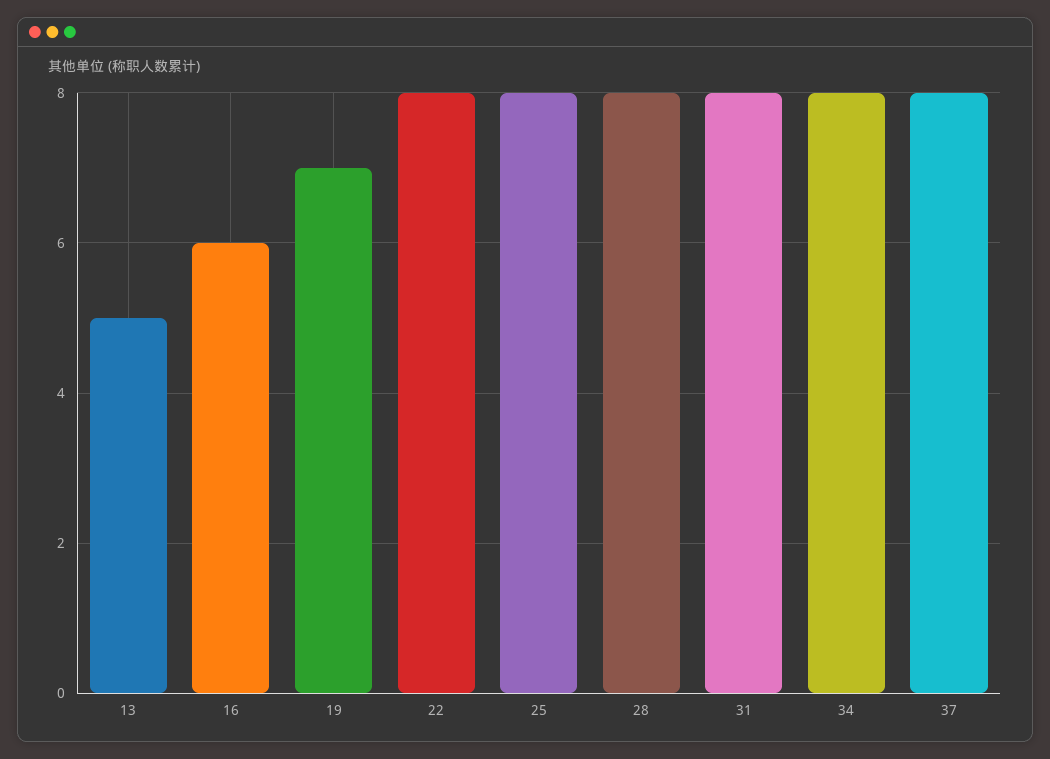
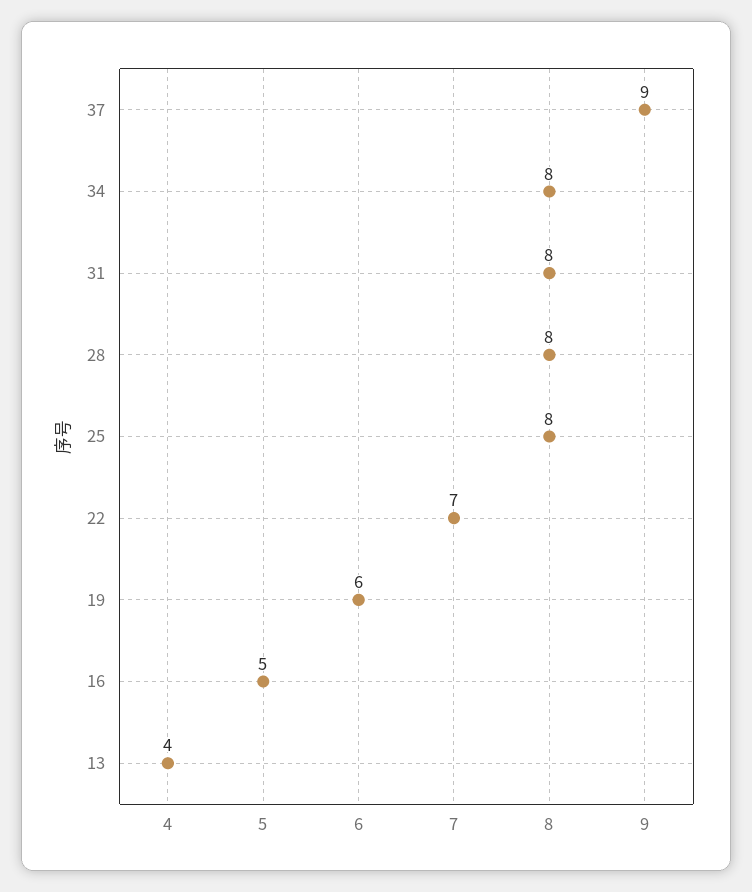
13: 5 -> 4
16: 6 -> 5
19: 7 -> 6
22: 8 -> 7
37: 8 -> 9

